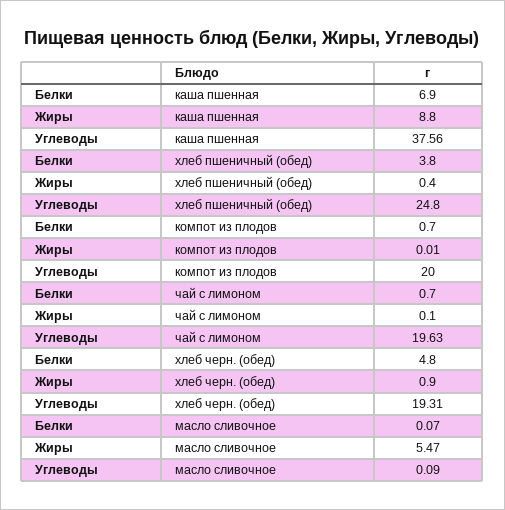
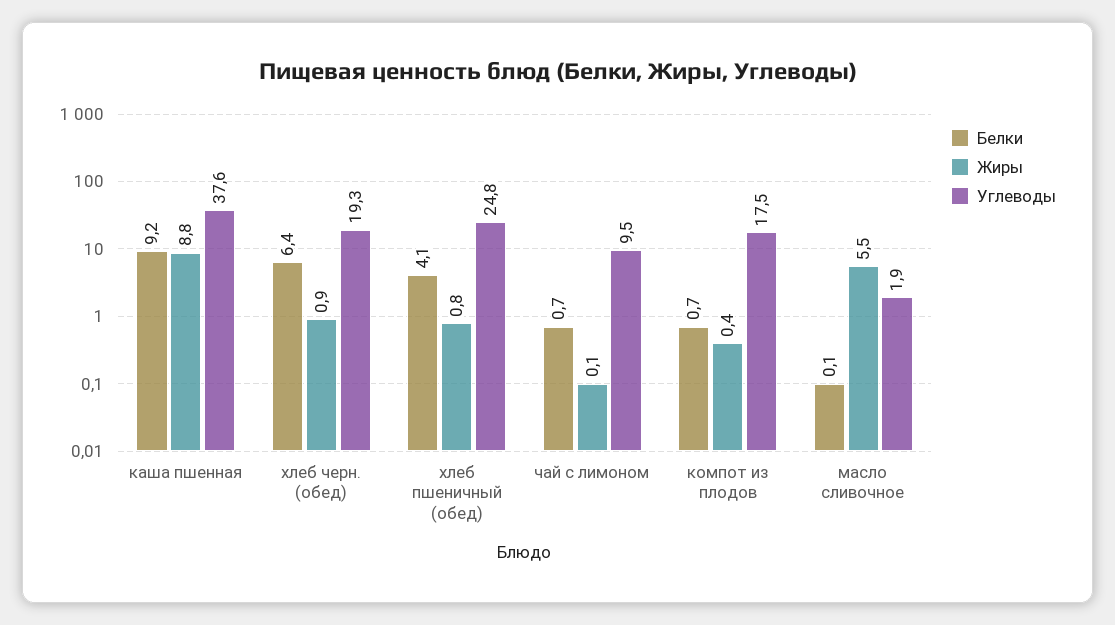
Белки, каша пшенная: 6.9 -> 9.2
Белки, хлеб пшеничный (обед): 3.8 -> 4.1
Жиры, хлеб пшеничный (обед): 0.4 -> 0.8
Жиры, компот из плодов: 0.01 -> 0.4
Углеводы, компот из плодов: 20 -> 17.5
Углеводы, чай с лимоном: 19.63 -> 9.5
Белки, хлеб черн. (обед): 4.8 -> 6.4
Углеводы, масло сливочное: 0.09 -> 1.9

